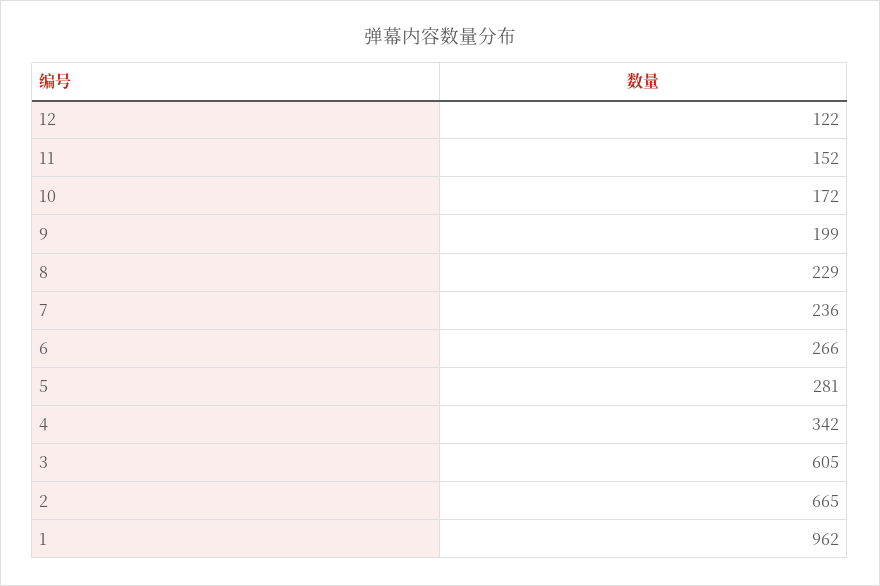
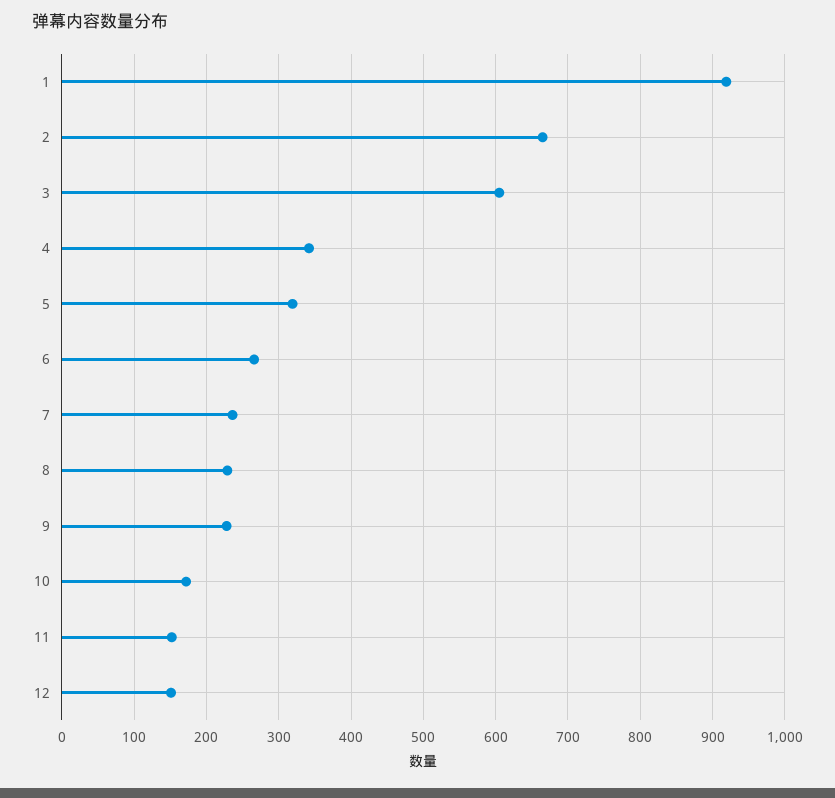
12: 122 -> 150
9: 199 -> 230
5: 281 -> 320
1: 962 -> 920

